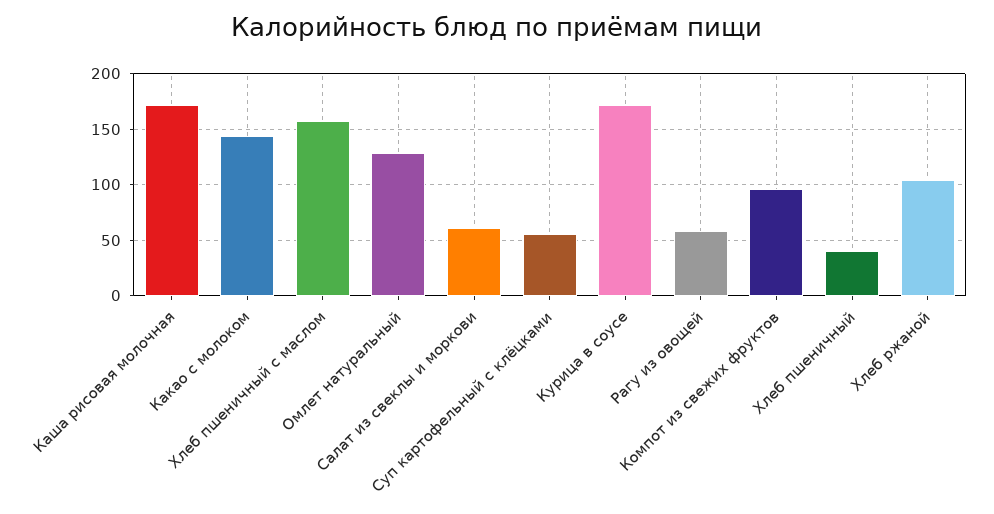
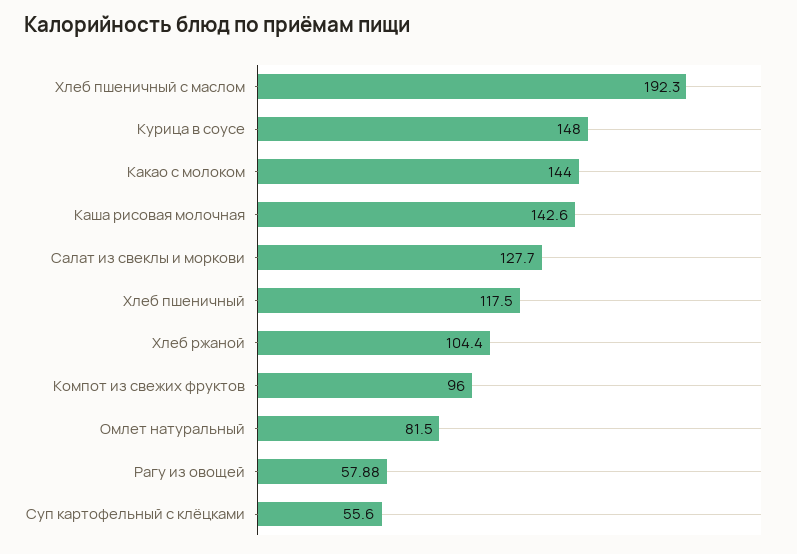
Каша рисовая молочная: 170 -> 142.6
Хлеб пшеничный с маслом: 160 -> 192.3
Омлет натуральный: 130 -> 81.5
Салат из свеклы и моркови: 60 -> 127.7
Курица в соусе: 170 -> 148
Хлеб пшеничный: 40 -> 117.5

